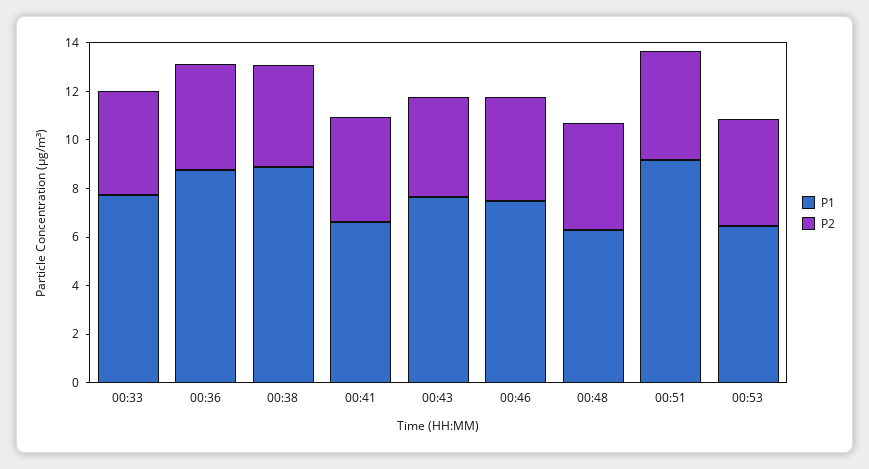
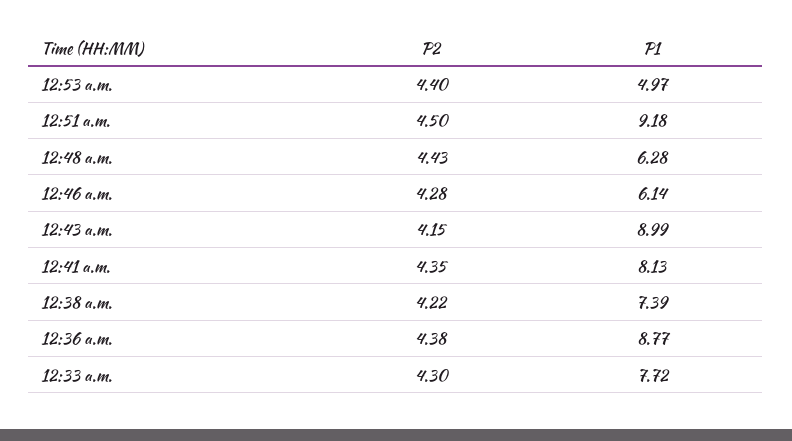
P1, 00:38: 9 -> 7.39
P1, 00:41: 6.5 -> 8.13
P1, 00:43: 7.5 -> 8.99
P1, 00:46: 7.5 -> 6.14
P1, 00:53: 6.5 -> 4.97

